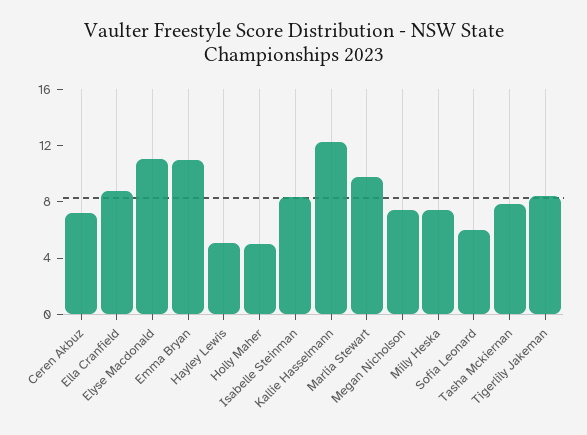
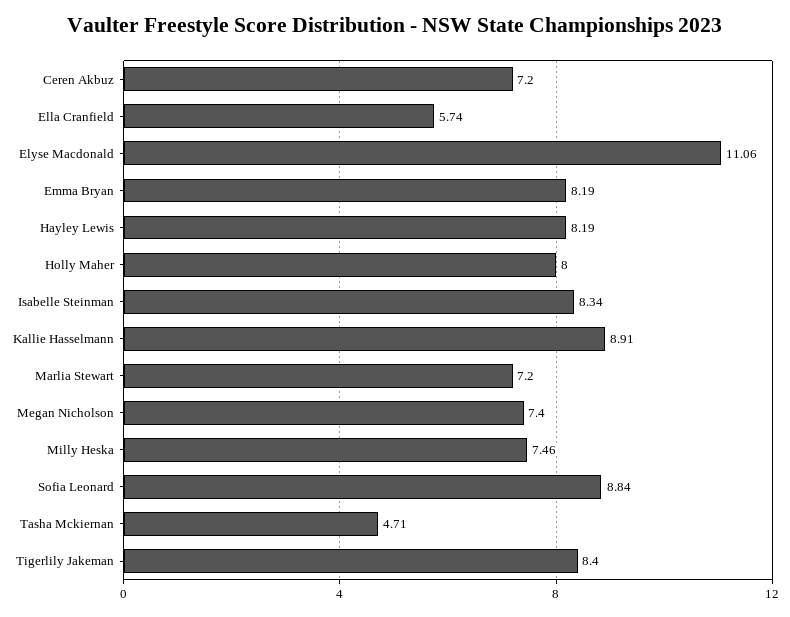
Ella Cranfield: 9 -> 5.74
Emma Bryan: 11 -> 8.19
Hayley Lewis: 5 -> 8.19
Holly Maher: 5 -> 8
Kallie Hasselmann: 12 -> 8.91
Marlia Stewart: 10 -> 7.2
Sofia Leonard: 6 -> 8.84
Tasha Mckiernan: 8 -> 4.71

